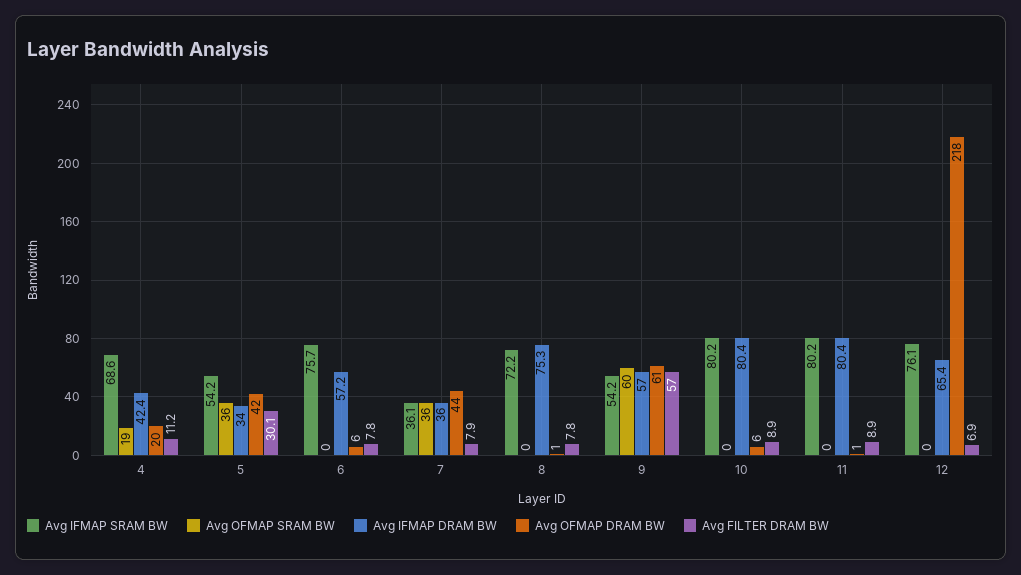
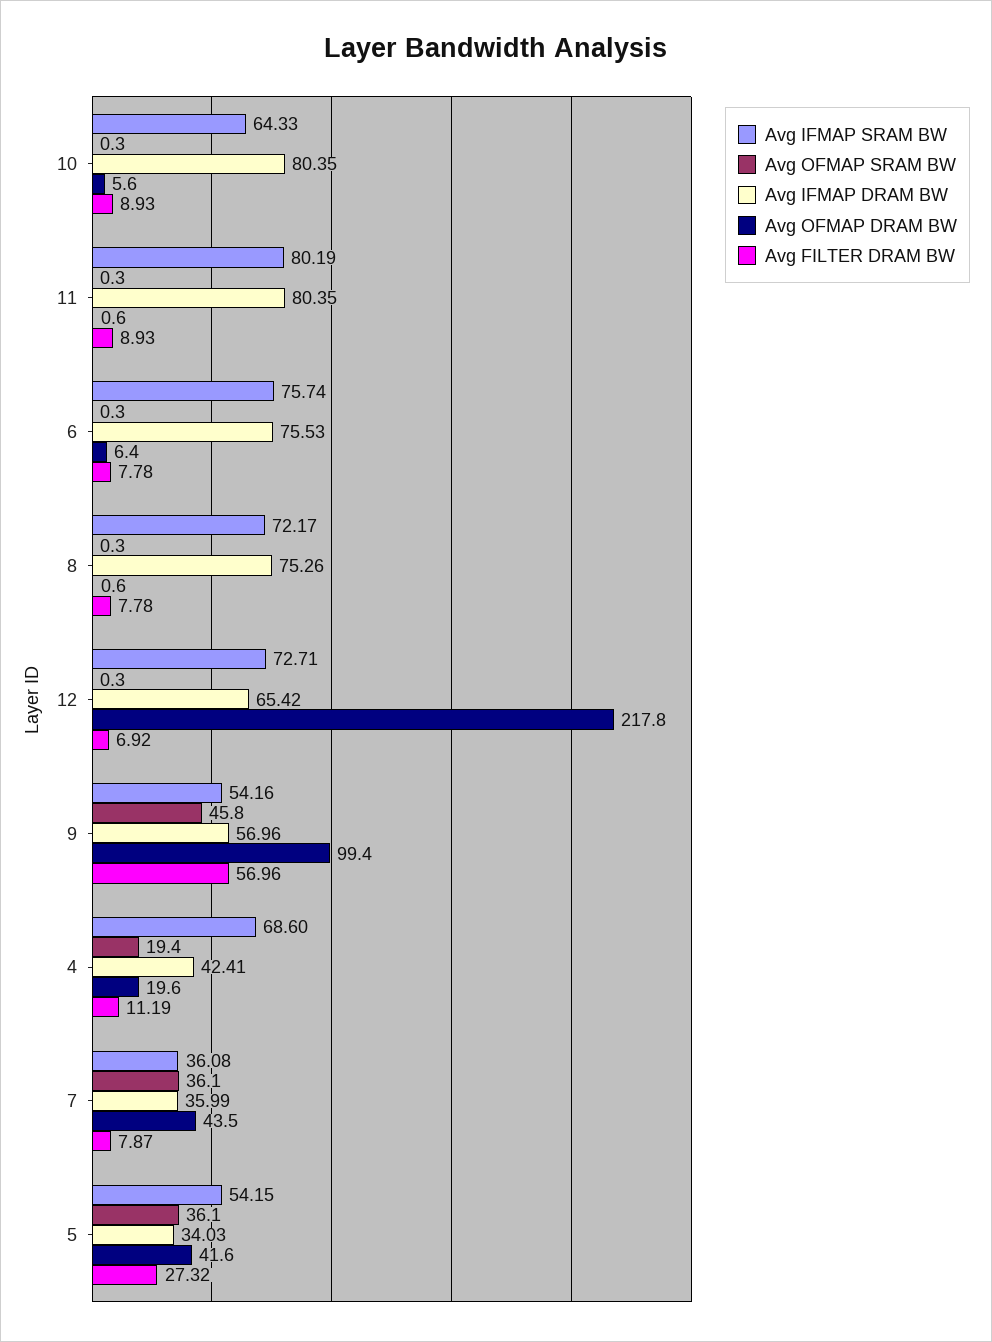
Avg FILTER DRAM BW, 5: 30.1 -> 27.32
Avg IFMAP DRAM BW, 6: 57.2 -> 75.53
Avg OFMAP SRAM BW, 9: 60 -> 45.8
Avg OFMAP DRAM BW, 9: 61 -> 99.4
Avg IFMAP SRAM BW, 10: 80.2 -> 64.33
Avg IFMAP SRAM BW, 12: 76.1 -> 72.71

